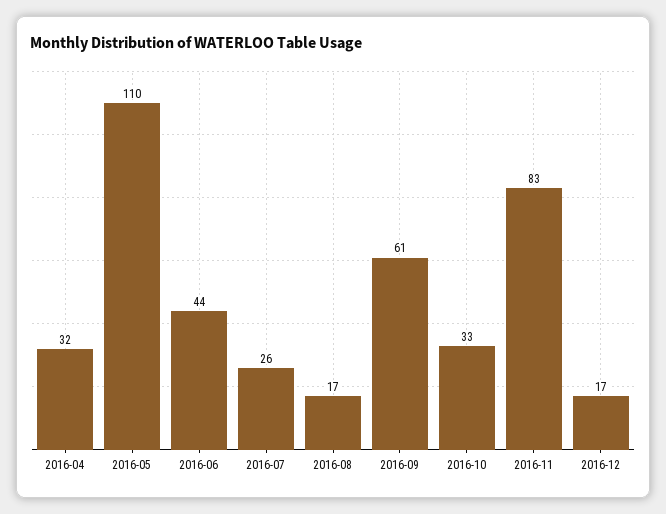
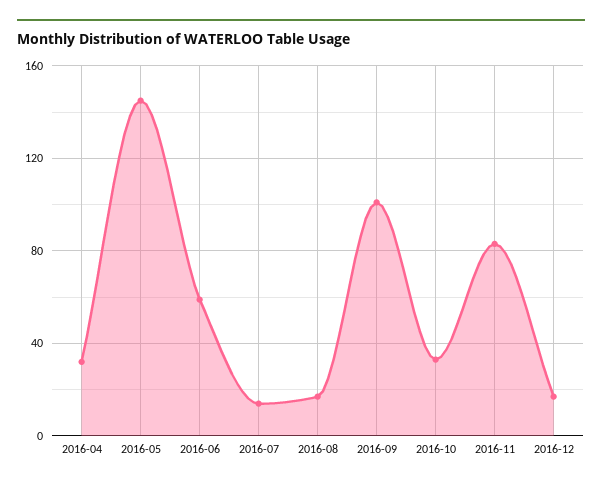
2016-05: 110 -> 145
2016-06: 44 -> 60
2016-07: 26 -> 15
2016-09: 61 -> 100

